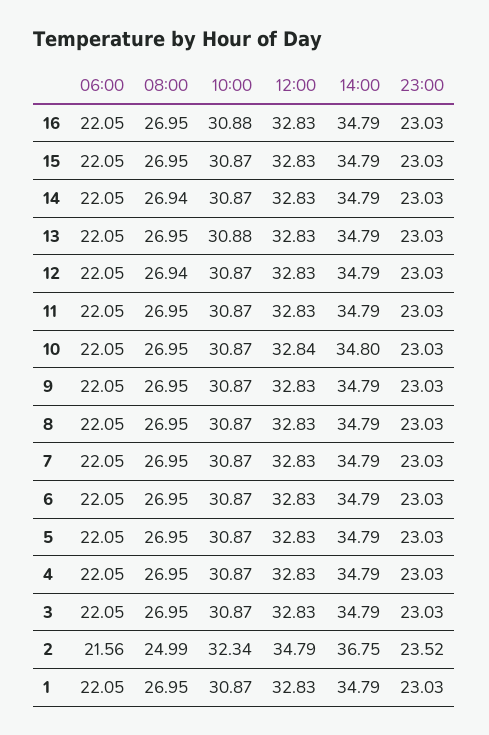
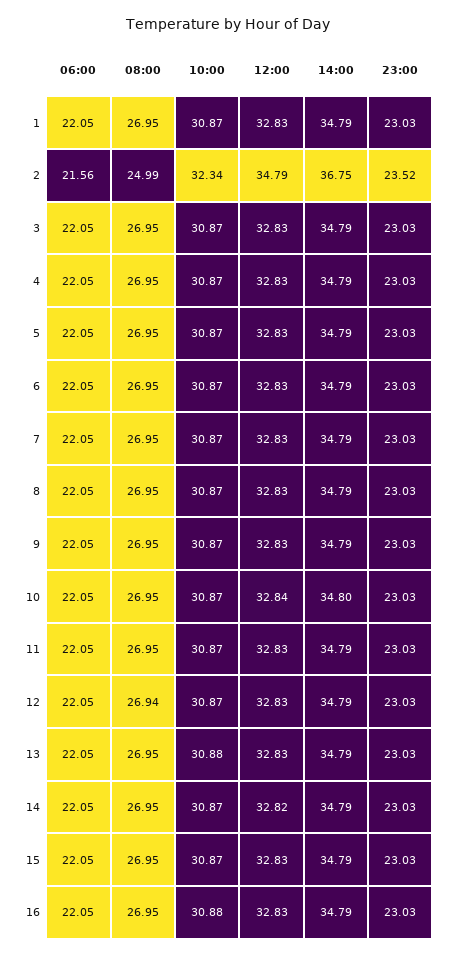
08:00, 14: 26.94 -> 26.95
12:00, 14: 32.83 -> 32.82

